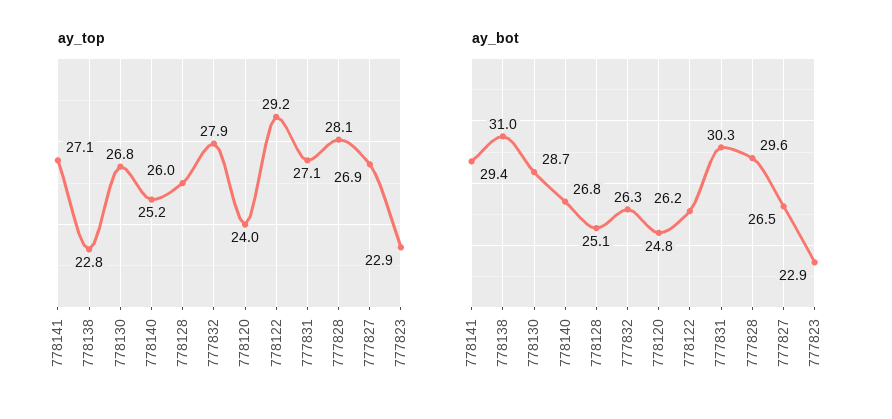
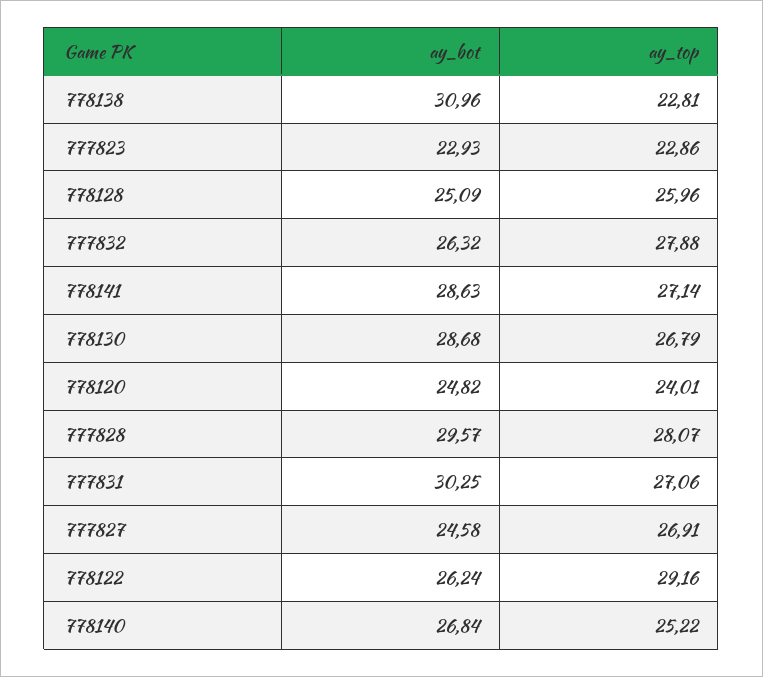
ay_bot, 778141: 29.4 -> 28.63
ay_bot, 777827: 26.5 -> 24.58

